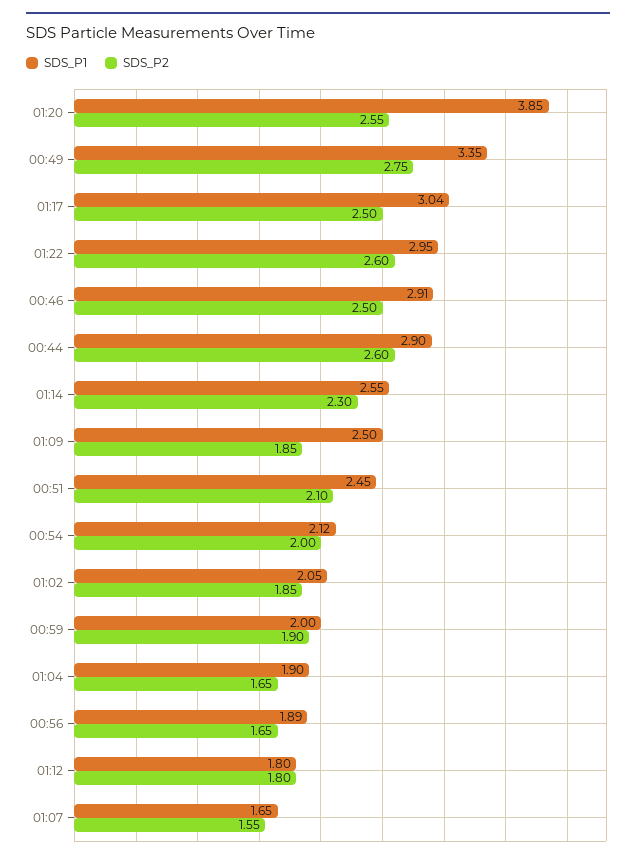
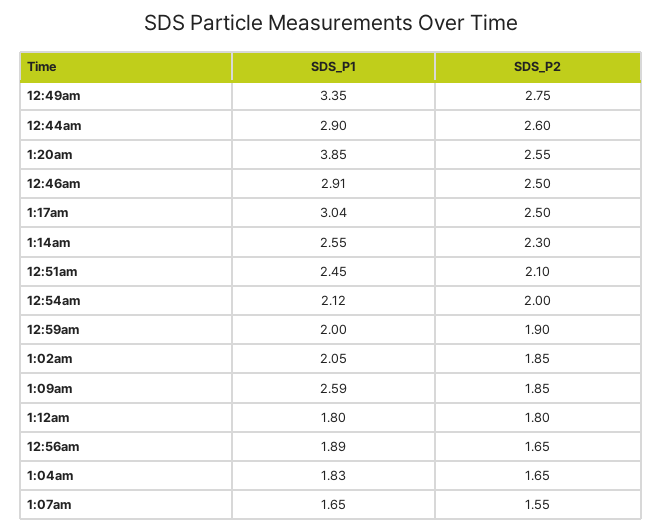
SDS_P1, 01:22: 2.95 -> none
SDS_P2, 01:22: 2.6 -> none
SDS_P1, 01:09: 2.5 -> 2.59
SDS_P1, 01:04: 1.9 -> 1.83

